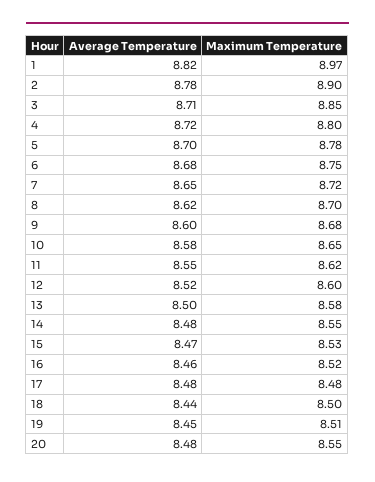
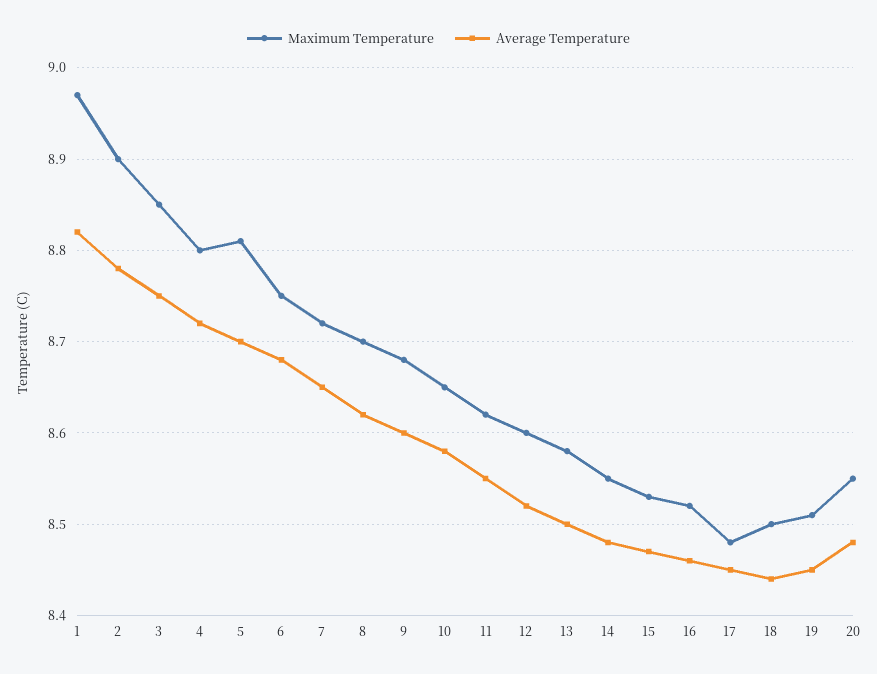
Average Temperature, 3: 8.71 -> 8.75
Maximum Temperature, 5: 8.78 -> 8.81
Average Temperature, 17: 8.48 -> 8.45

